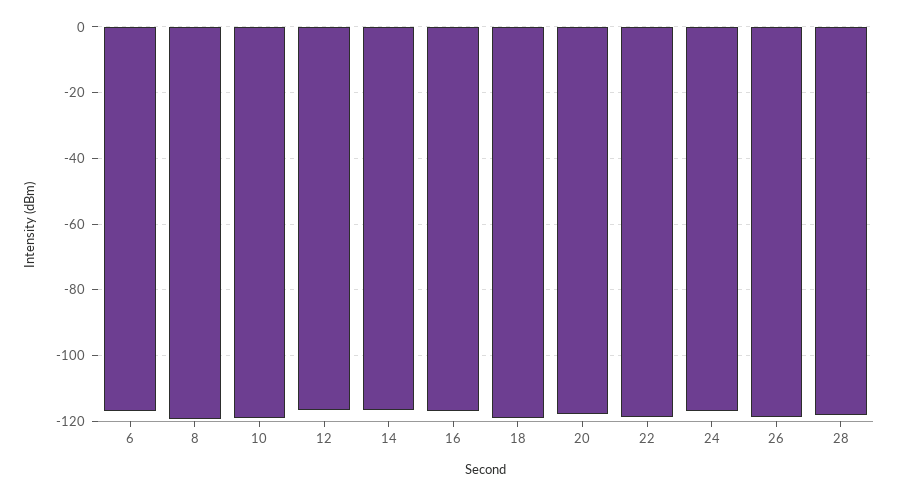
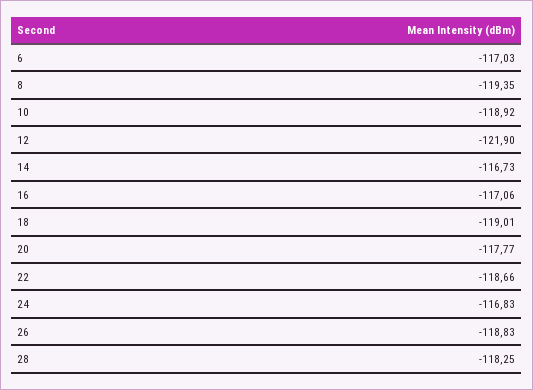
12: -116 -> -121.9

